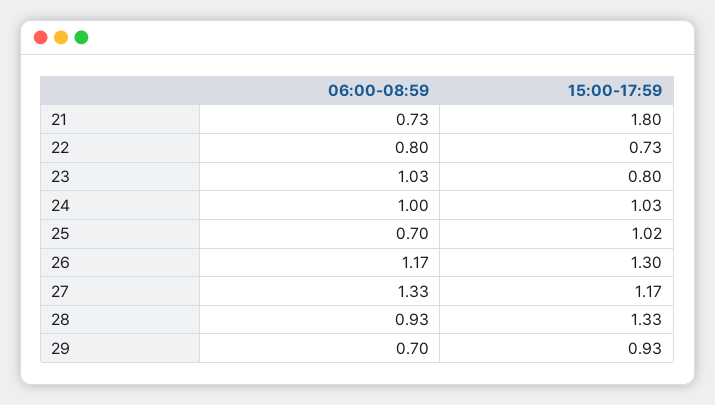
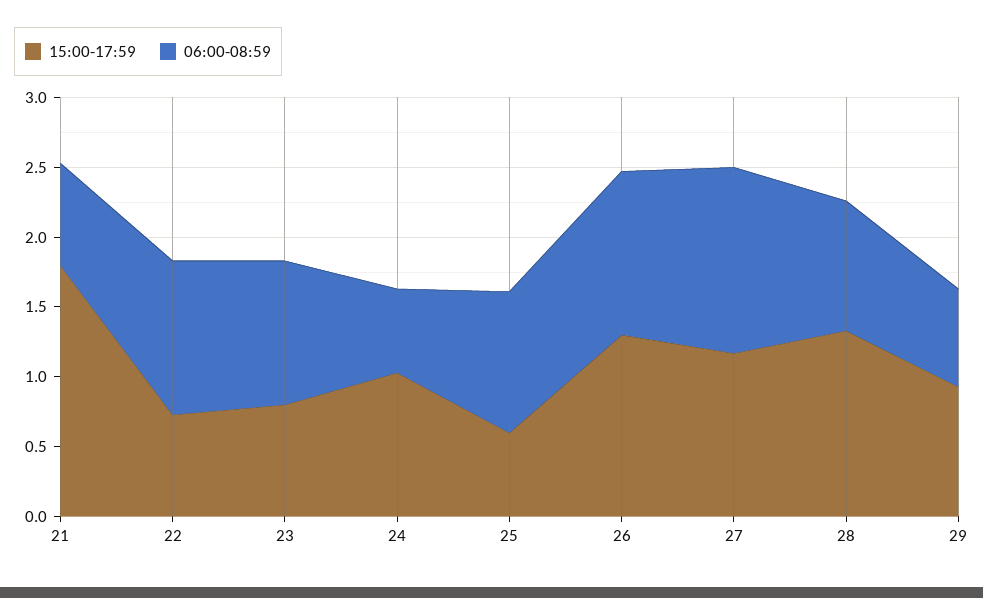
06:00-08:59, 22: 0.8 -> 1.1
06:00-08:59, 24: 1 -> 0.6
06:00-08:59, 25: 0.7 -> 1
15:00-17:59, 25: 1.02 -> 0.6

